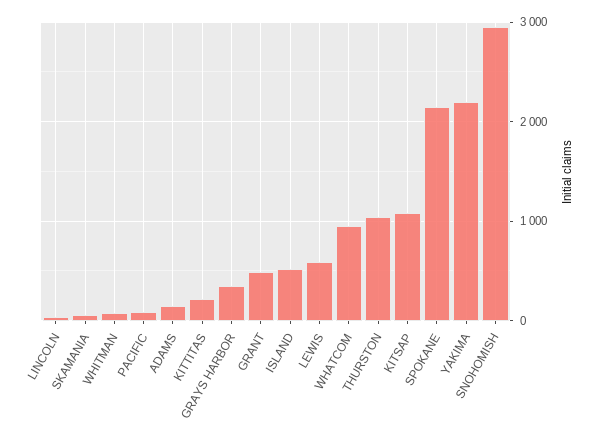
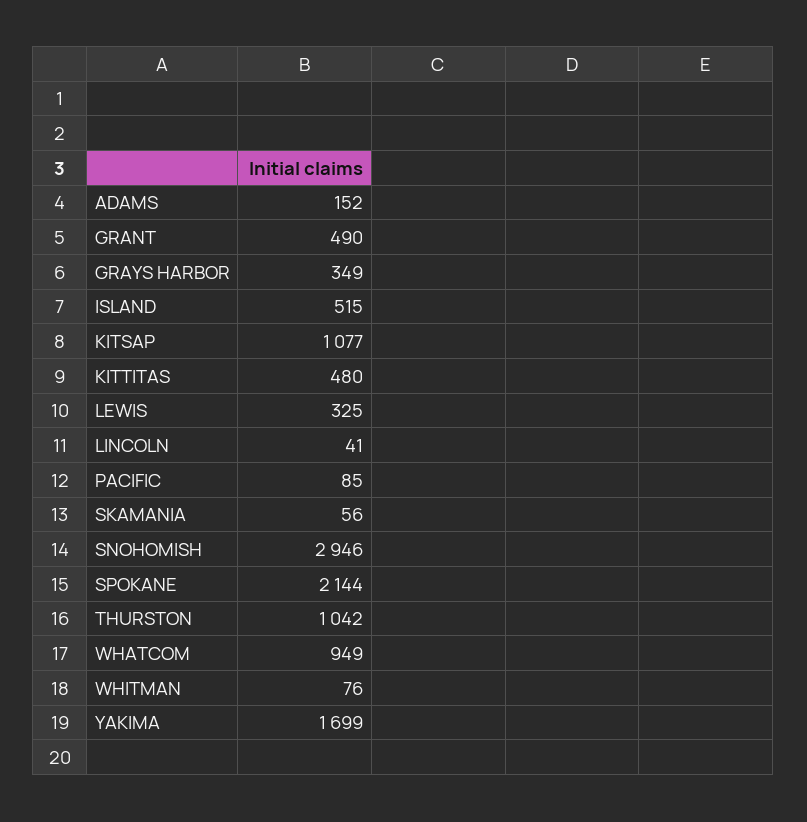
KITTITAS: 200 -> 480
LEWIS: 600 -> 325
YAKIMA: 2200 -> 1699

